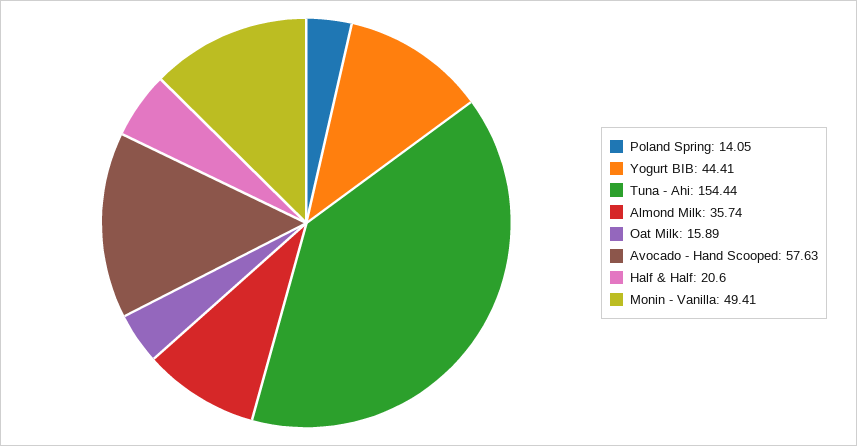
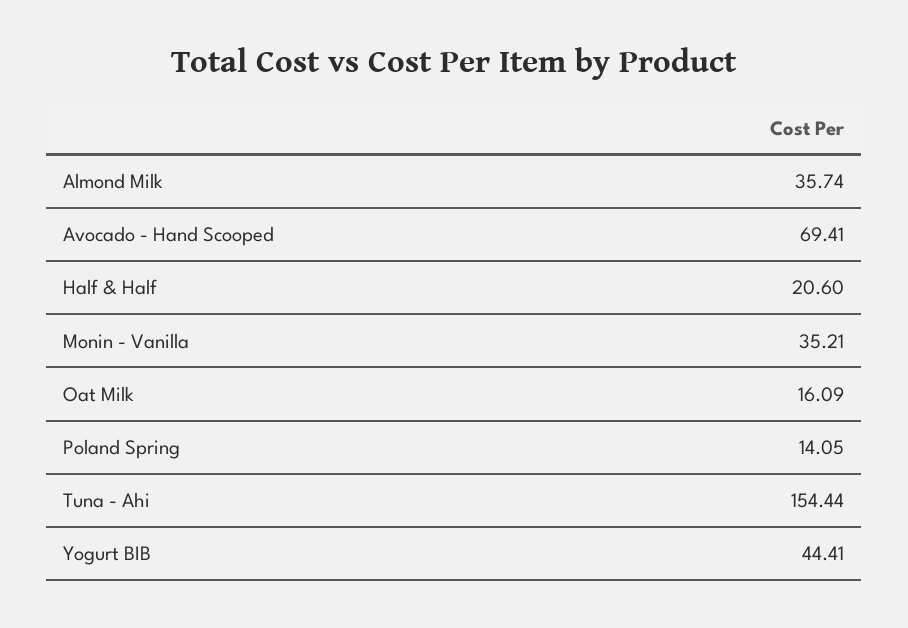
Oat Milk: 15.89 -> 16.09
Avocado - Hand Scooped: 57.63 -> 69.41
Monin - Vanilla: 49.41 -> 35.21

